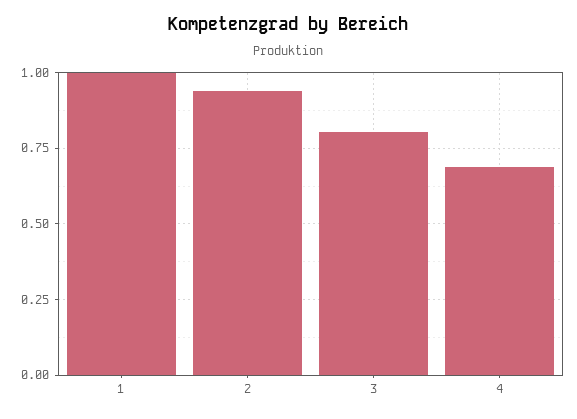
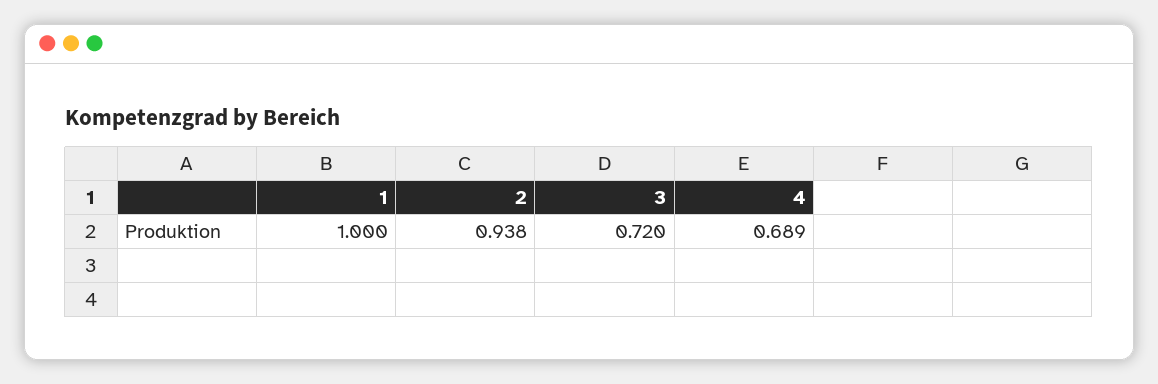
3: 0.8 -> 0.72

